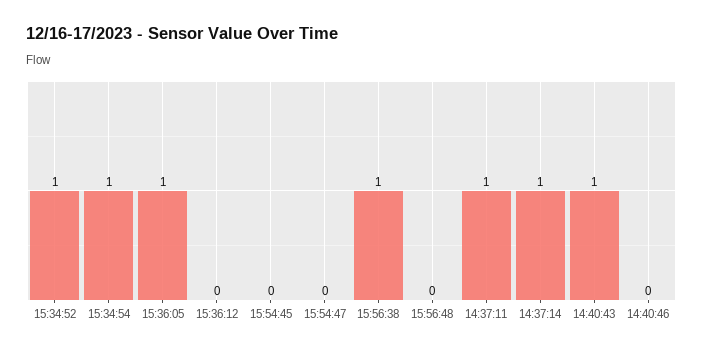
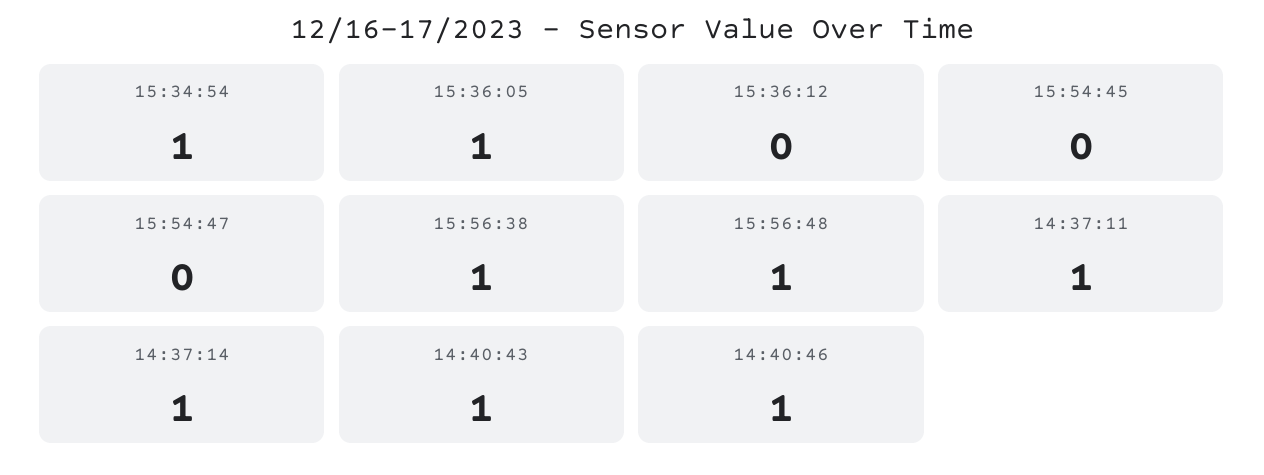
15:34:52: 1 -> none
15:56:48: 0 -> 1
14:40:46: 0 -> 1

